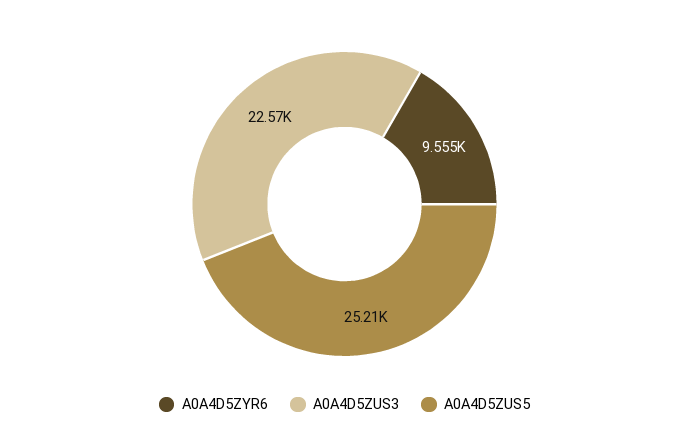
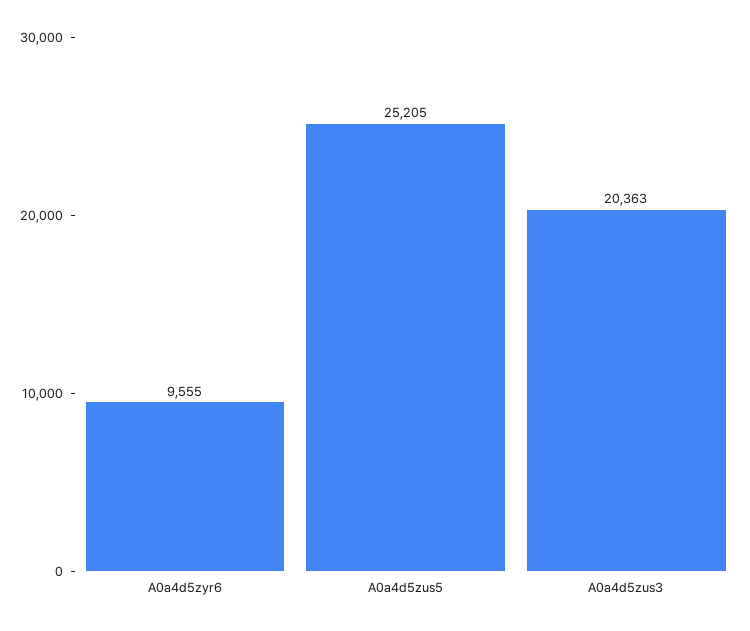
A0A4D5ZUS3: 22570 -> 20363

